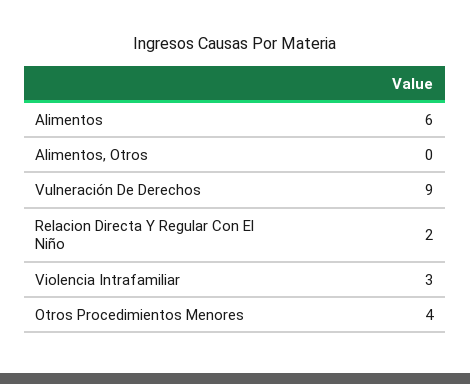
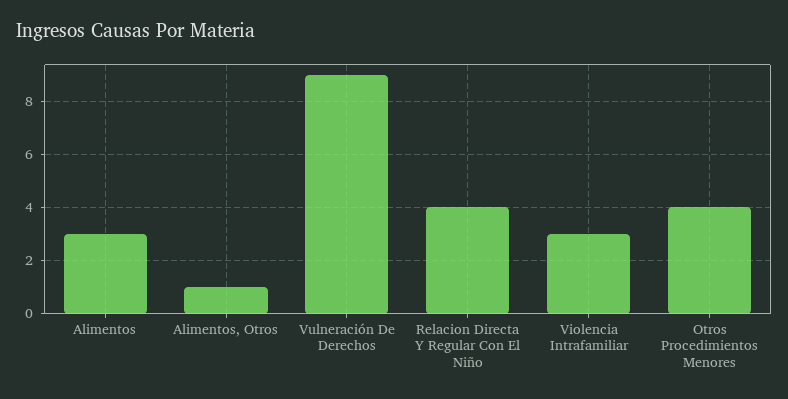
Alimentos: 6 -> 3
Alimentos, Otros: 0 -> 1
Relacion Directa Y Regular Con El Niño: 2 -> 4

